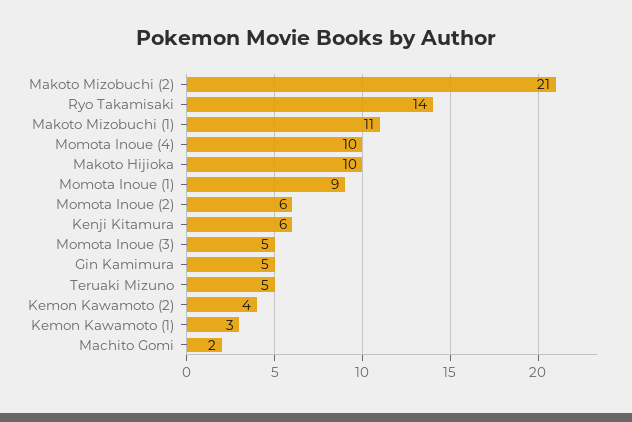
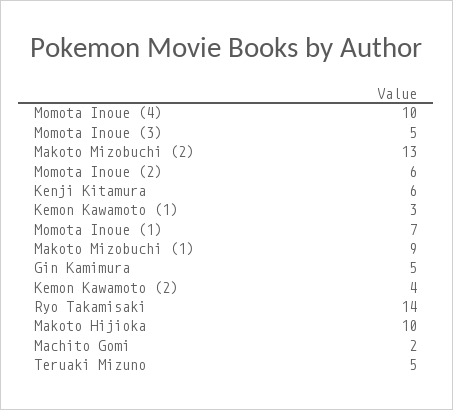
Makoto Mizobuchi (2): 21 -> 13
Makoto Mizobuchi (1): 11 -> 9
Momota Inoue (1): 9 -> 7

